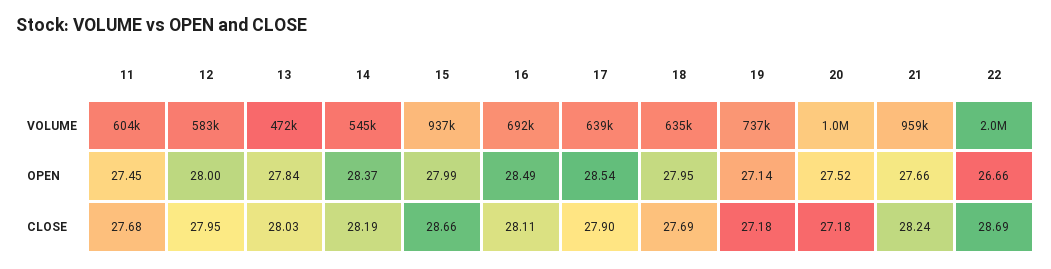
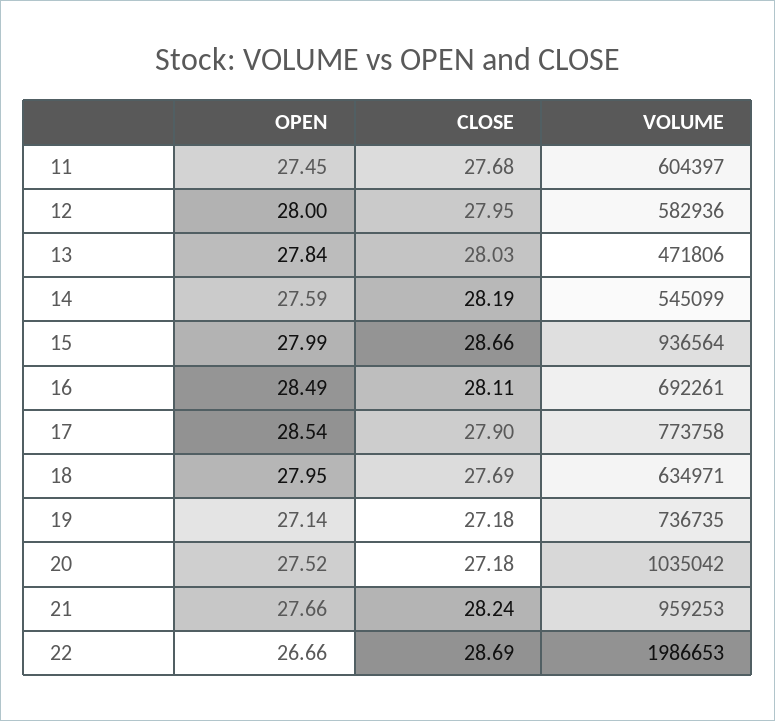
17, VOLUME: 639000 -> 773758
14, OPEN: 28.37 -> 27.59

